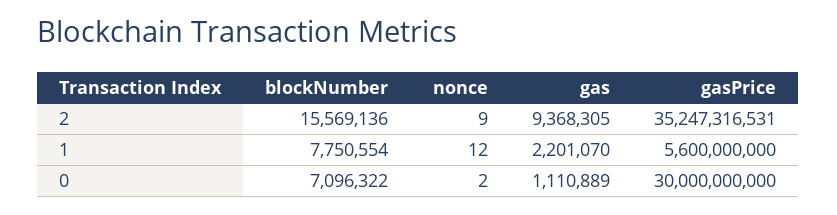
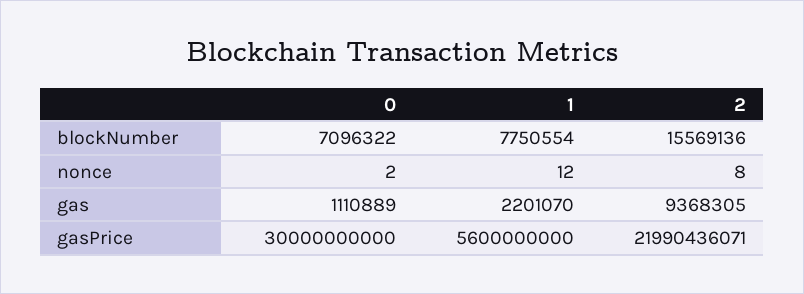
nonce, 2: 9 -> 8
gasPrice, 2: 35247316531 -> 21990436071

